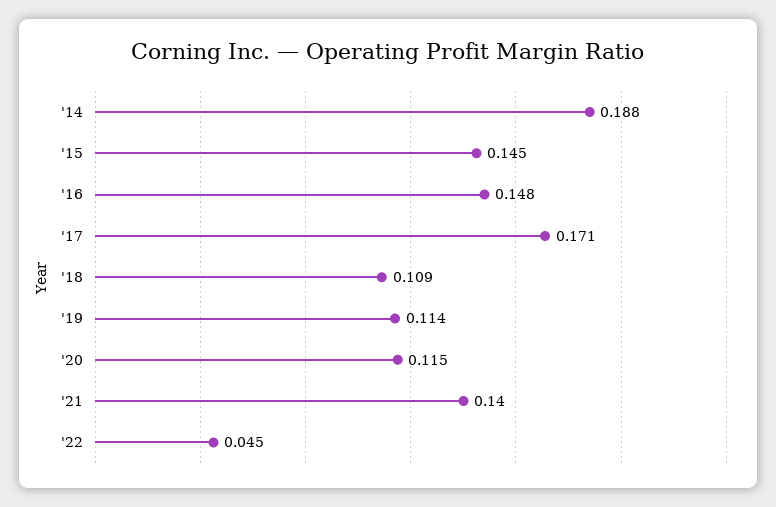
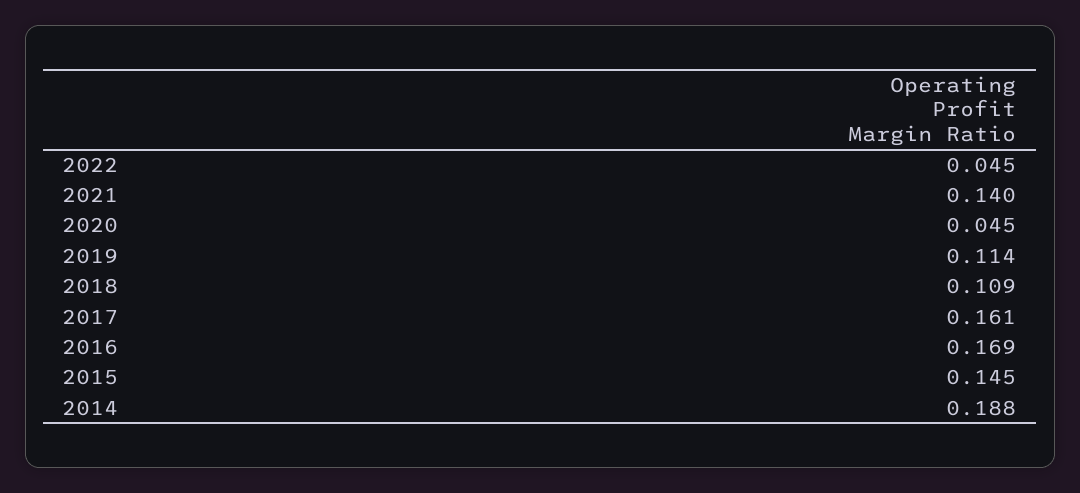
'16: 0.148 -> 0.169
'17: 0.171 -> 0.161
'20: 0.115 -> 0.045

